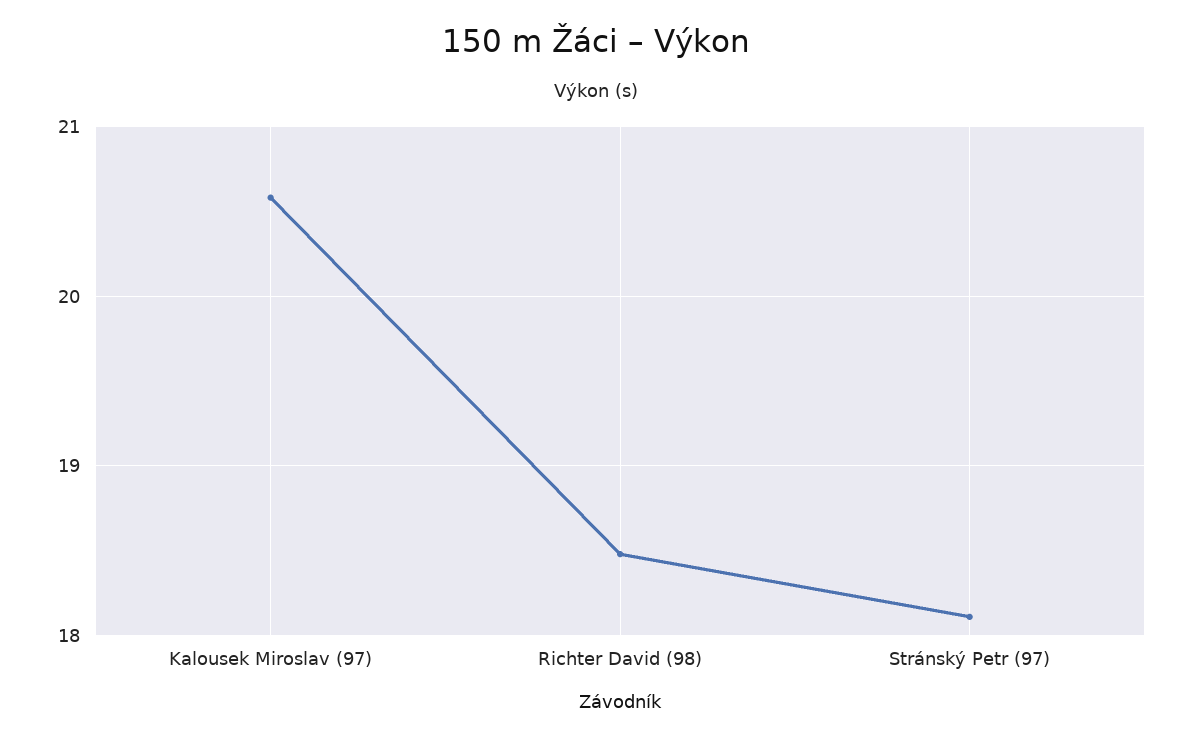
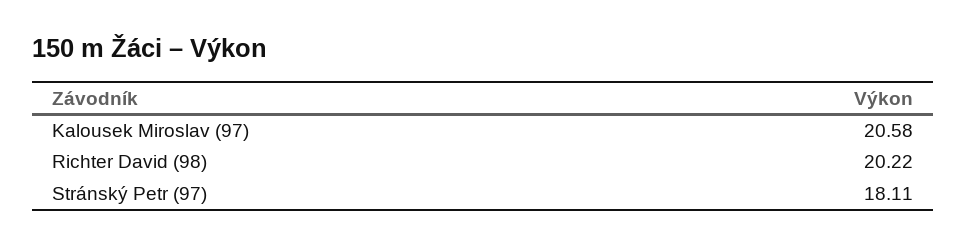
Richter David (98): 18.5 -> 20.22

